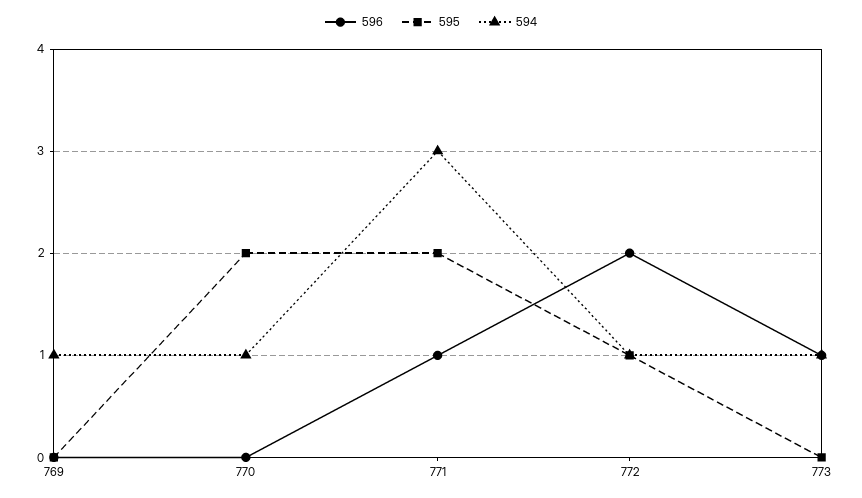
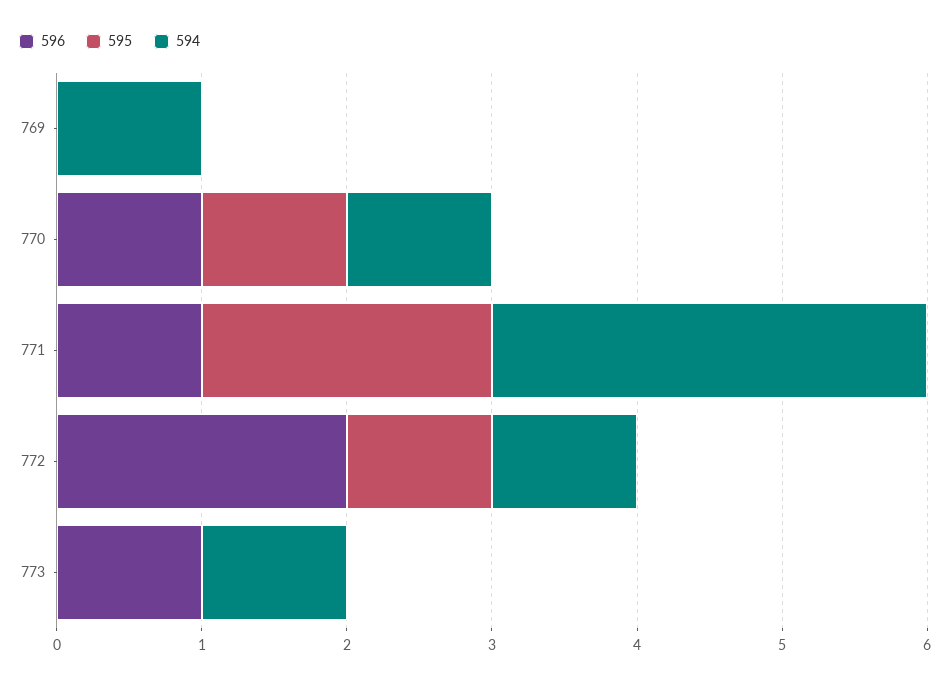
596, 770: 0 -> 1
595, 770: 2 -> 1

